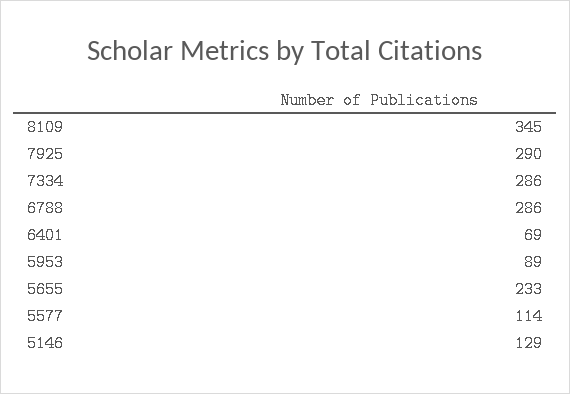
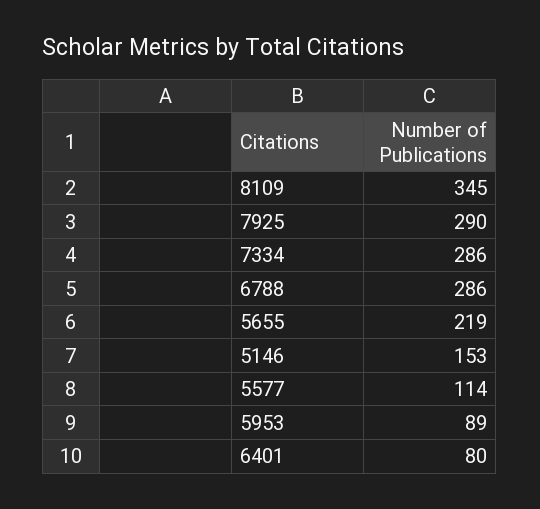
6401: 69 -> 80
5655: 233 -> 219
5146: 129 -> 153

